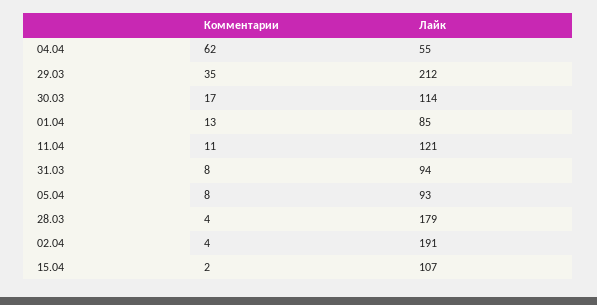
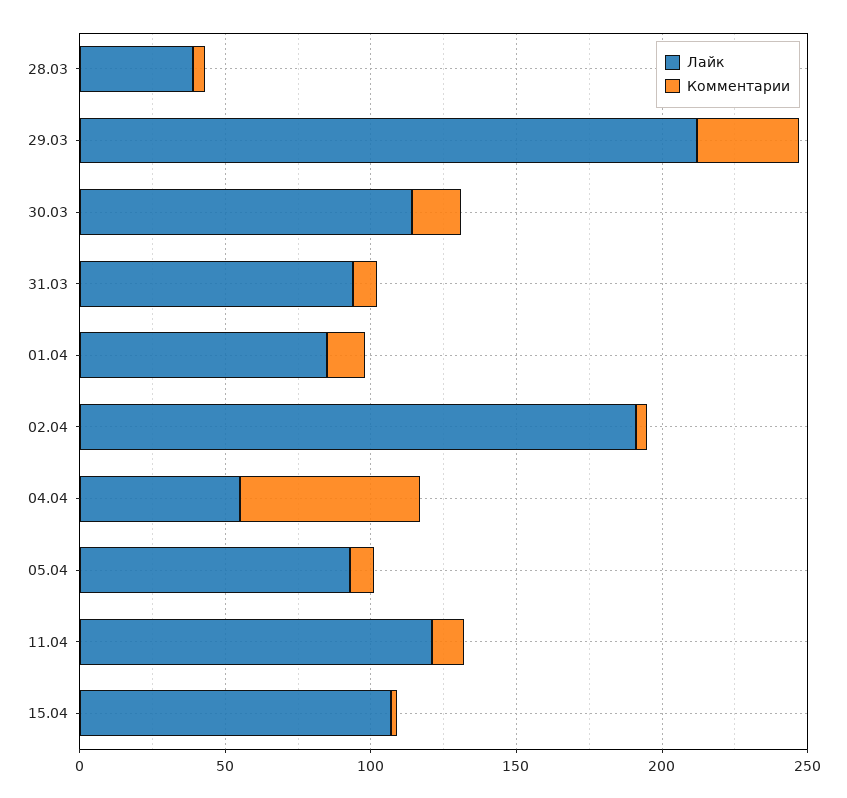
Лайк, 28.03: 179 -> 40

